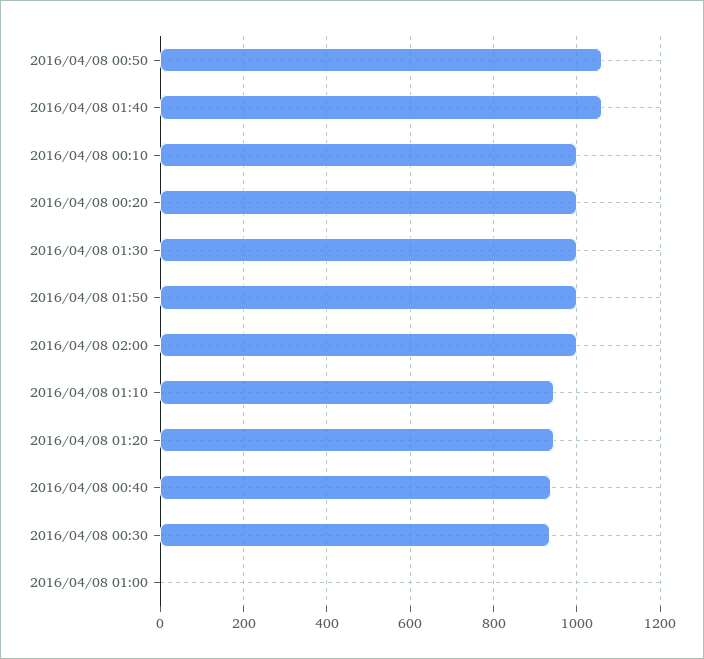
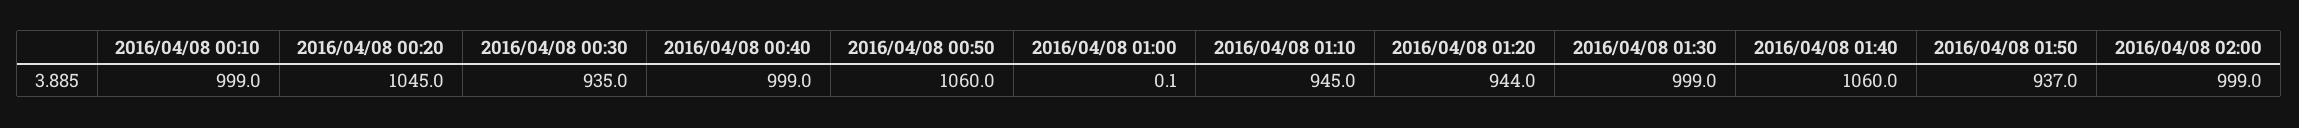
2016/04/08 00:20: 1000 -> 1045
2016/04/08 01:50: 1000 -> 937
2016/04/08 00:40: 940 -> 999

